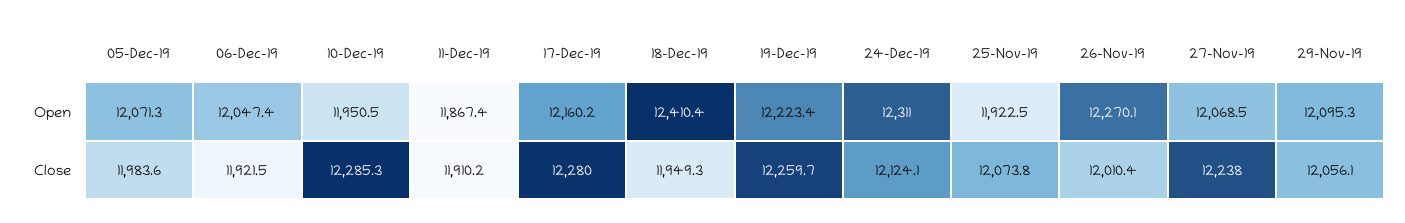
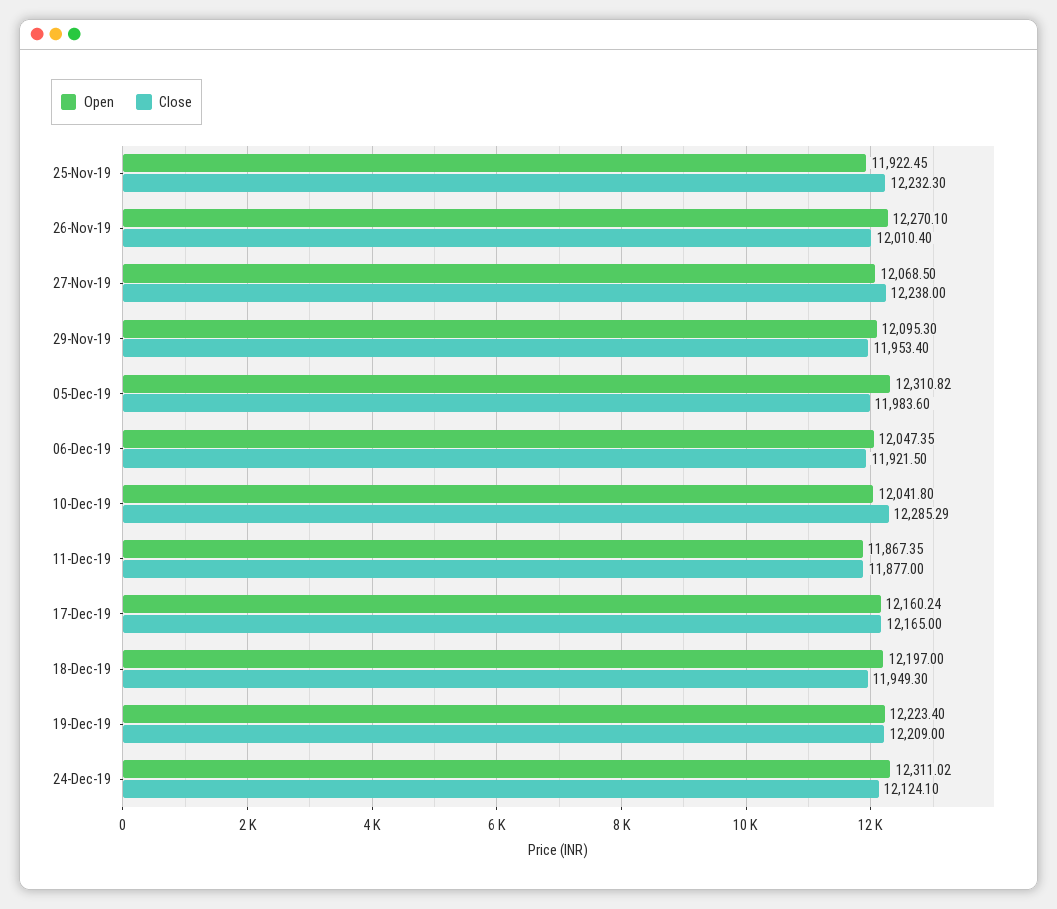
Open, 05-Dec-19: 12071.3 -> 12310.82
Open, 10-Dec-19: 11950.5 -> 12041.8
Open, 18-Dec-19: 12410.4 -> 12197
Close, 11-Dec-19: 11910.2 -> 11877
Close, 17-Dec-19: 12280 -> 12165
Close, 19-Dec-19: 12259.7 -> 12209
Close, 25-Nov-19: 12073.8 -> 12232.3
Close, 29-Nov-19: 12056.1 -> 11953.4

